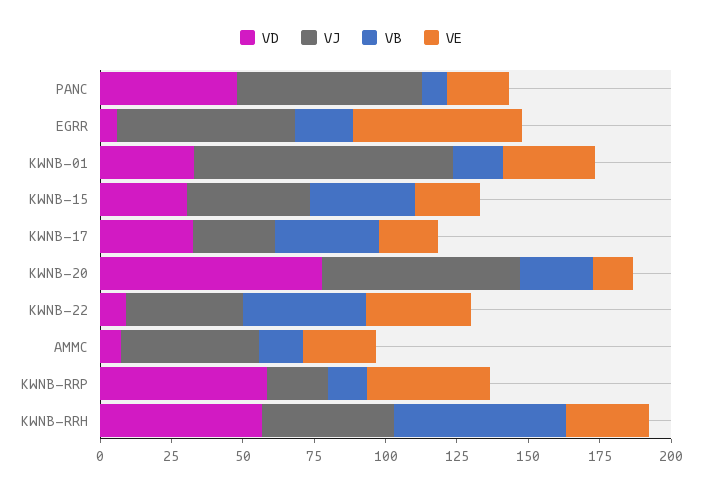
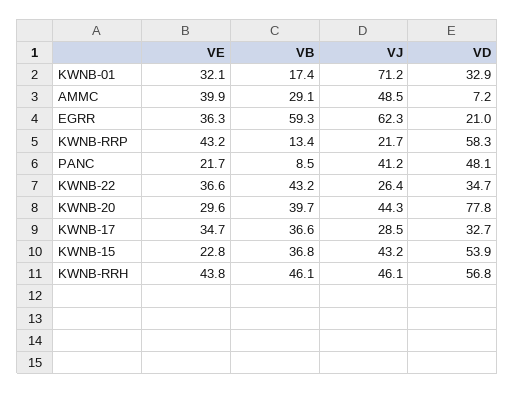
VJ, PANC: 65 -> 41.2
VD, EGRR: 5 -> 21
VB, EGRR: 20 -> 59.3
VE, EGRR: 60 -> 36.3
VJ, KWNB-01: 90 -> 71.2
VD, KWNB-15: 30 -> 53.9
VE, KWNB-17: 20 -> 34.7
VJ, KWNB-20: 70 -> 44.3
VB, KWNB-20: 25 -> 39.7
VE, KWNB-20: 15 -> 29.6
VD, KWNB-22: 10 -> 34.7
VJ, KWNB-22: 40 -> 26.4
VB, AMMC: 15 -> 29.1
VE, AMMC: 25 -> 39.9
VB, KWNB-RRH: 60 -> 46.1
VE, KWNB-RRH: 30 -> 43.8

